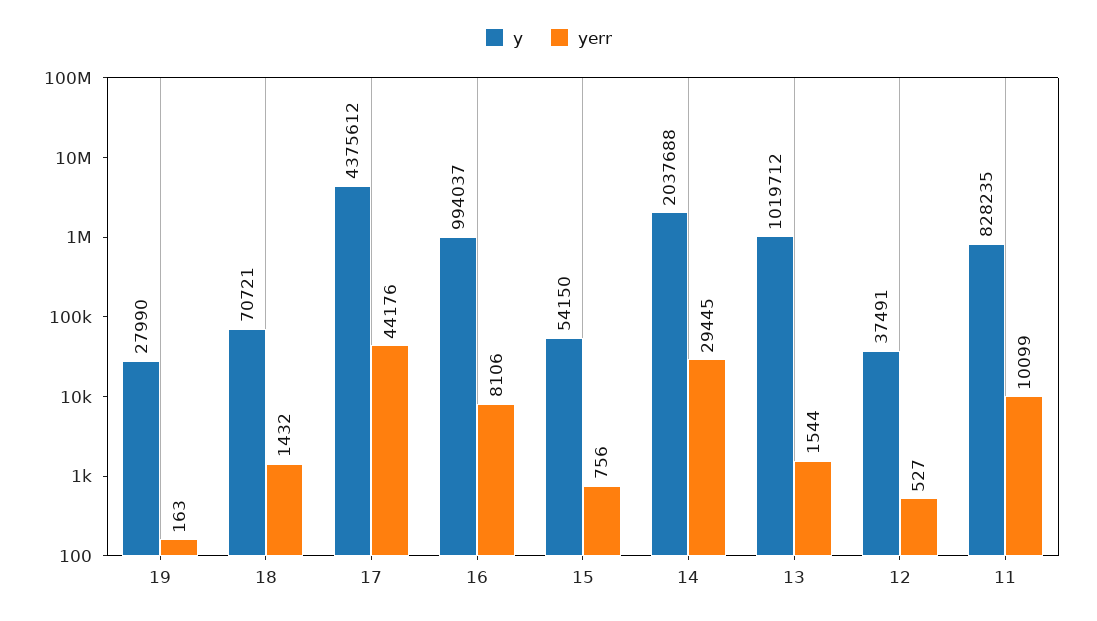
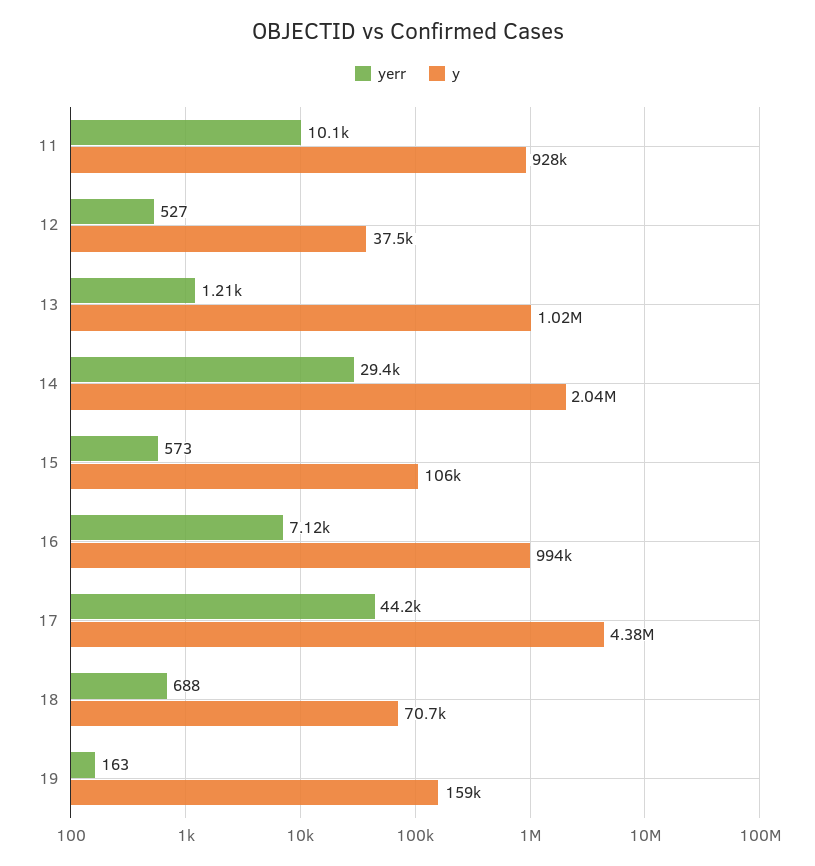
y, 19: 27990 -> 159000
yerr, 18: 1432 -> 688
yerr, 16: 8106 -> 7120
y, 15: 54150 -> 106000
yerr, 15: 756 -> 573
yerr, 13: 1544 -> 1210
y, 11: 828235 -> 928000

